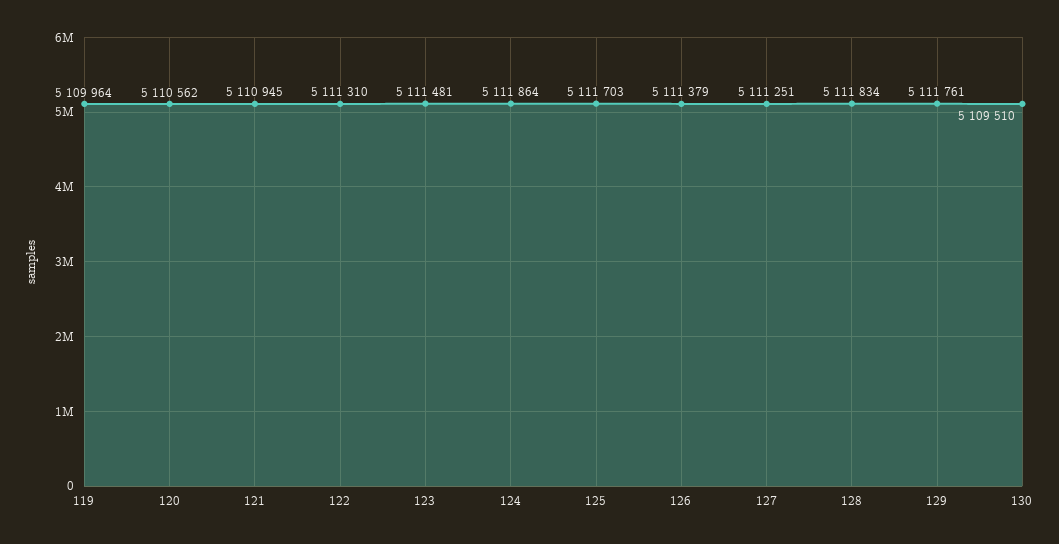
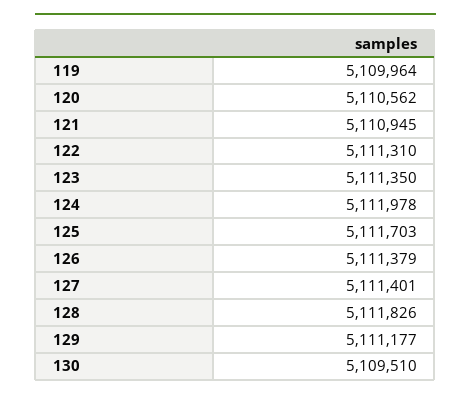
123: 5111481 -> 5111350
124: 5111864 -> 5111978
127: 5111251 -> 5111401
128: 5111834 -> 5111826
129: 5111761 -> 5111177

